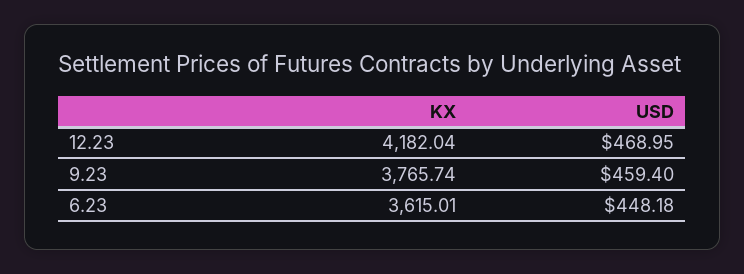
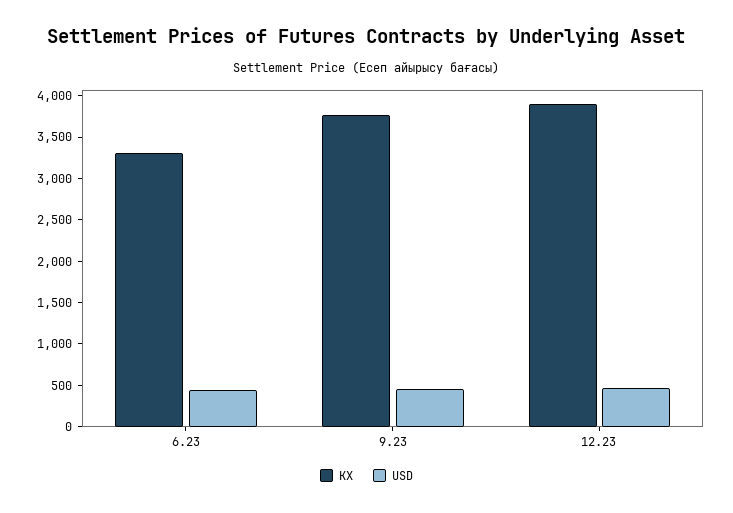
KX, 12.23: 4182.04 -> 3900
KX, 6.23: 3615.01 -> 3300

